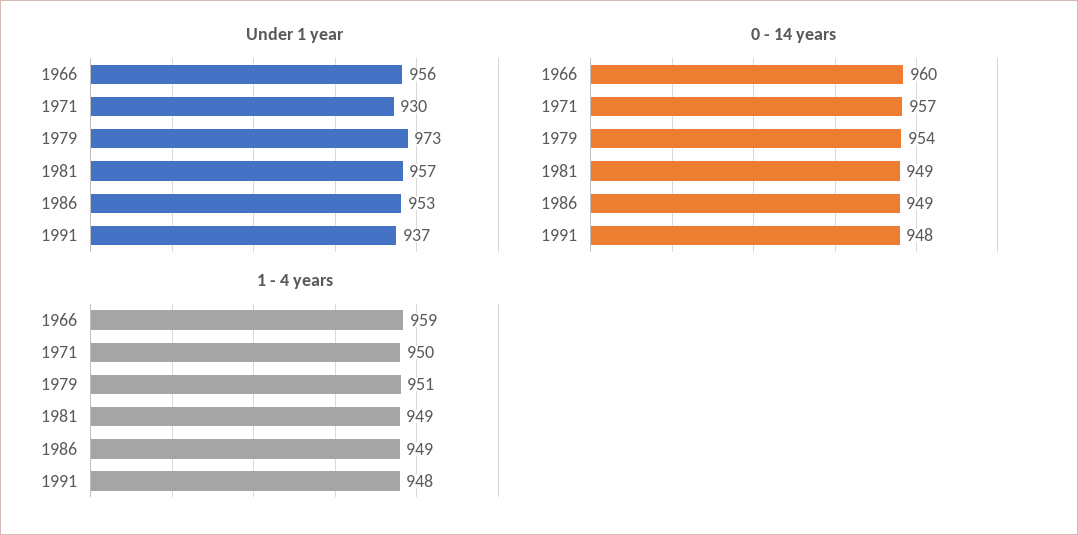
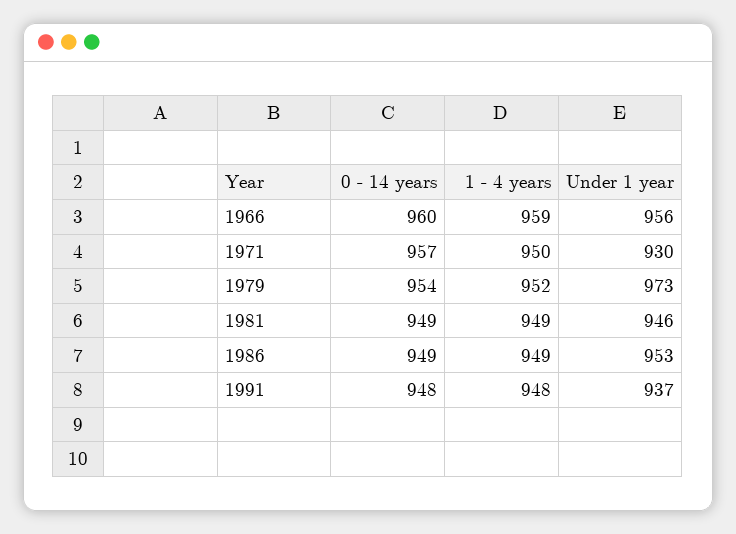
Under 1 year, 1981: 957 -> 946
1 - 4 years, 1979: 951 -> 952

